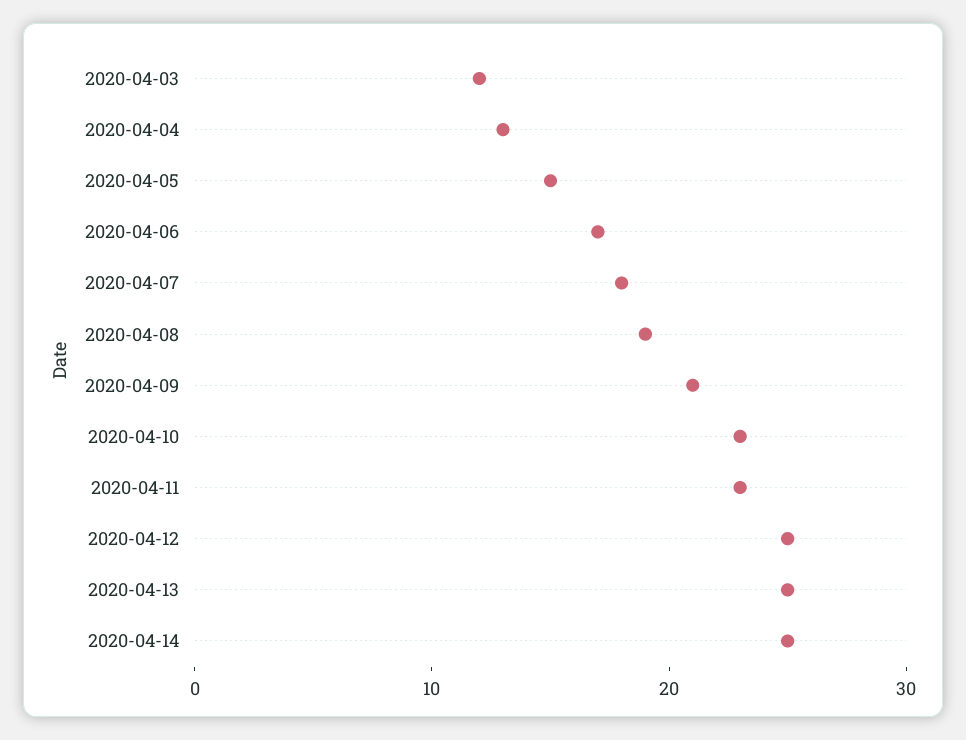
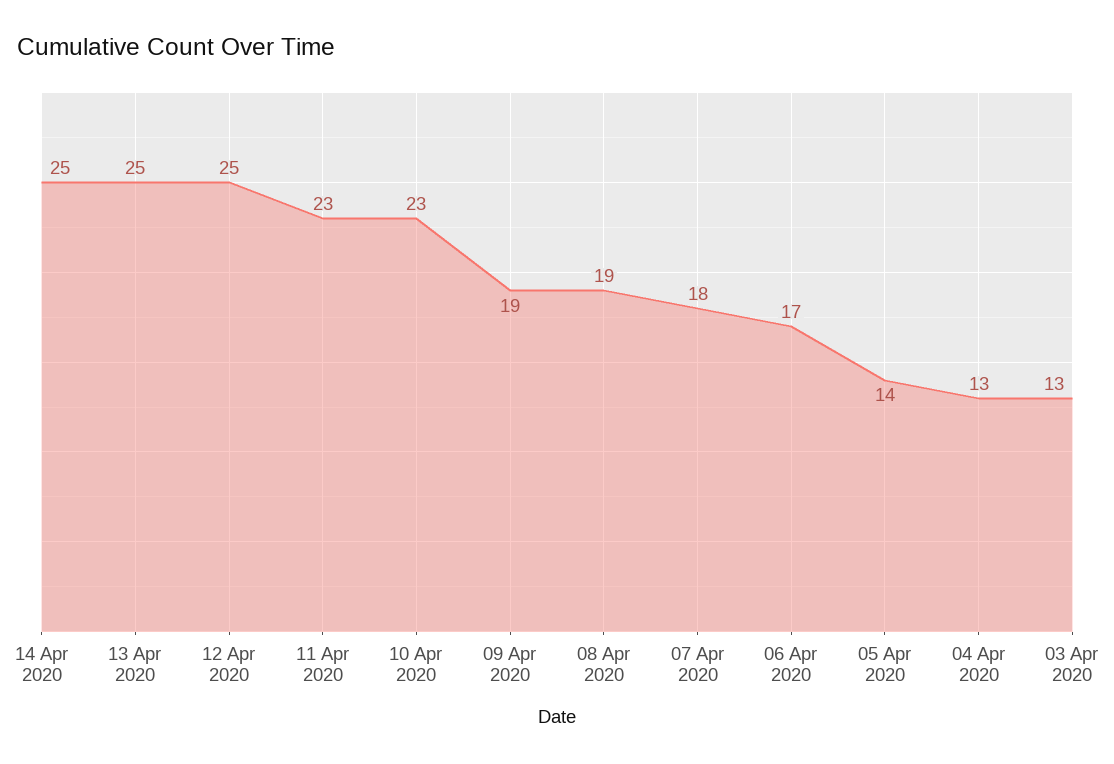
2020-04-03: 12 -> 13
2020-04-05: 15 -> 14
2020-04-09: 21 -> 19

